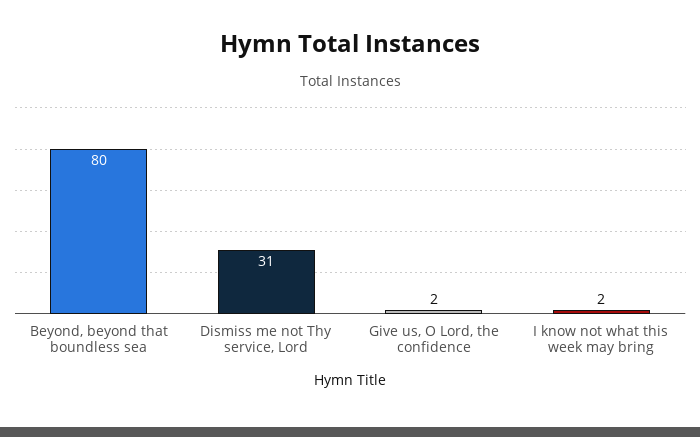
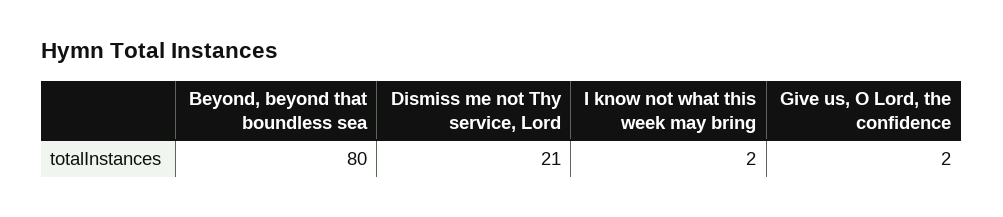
Dismiss me not Thy service, Lord: 31 -> 21

